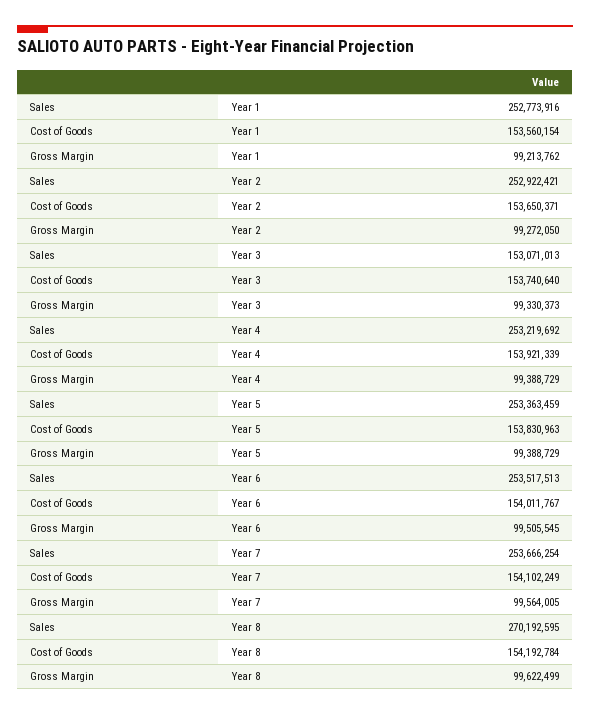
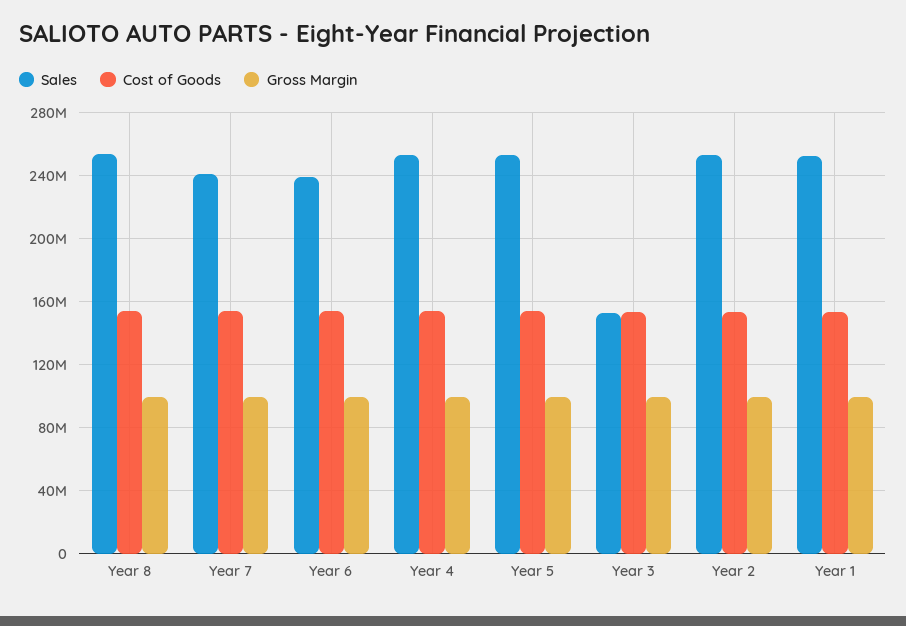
Sales, Year 6: 253517513 -> 240000000
Sales, Year 7: 253666254 -> 240000000
Sales, Year 8: 270192595 -> 255000000

